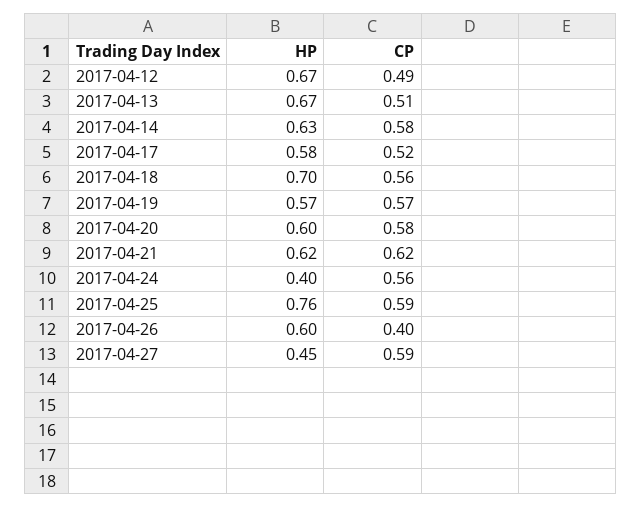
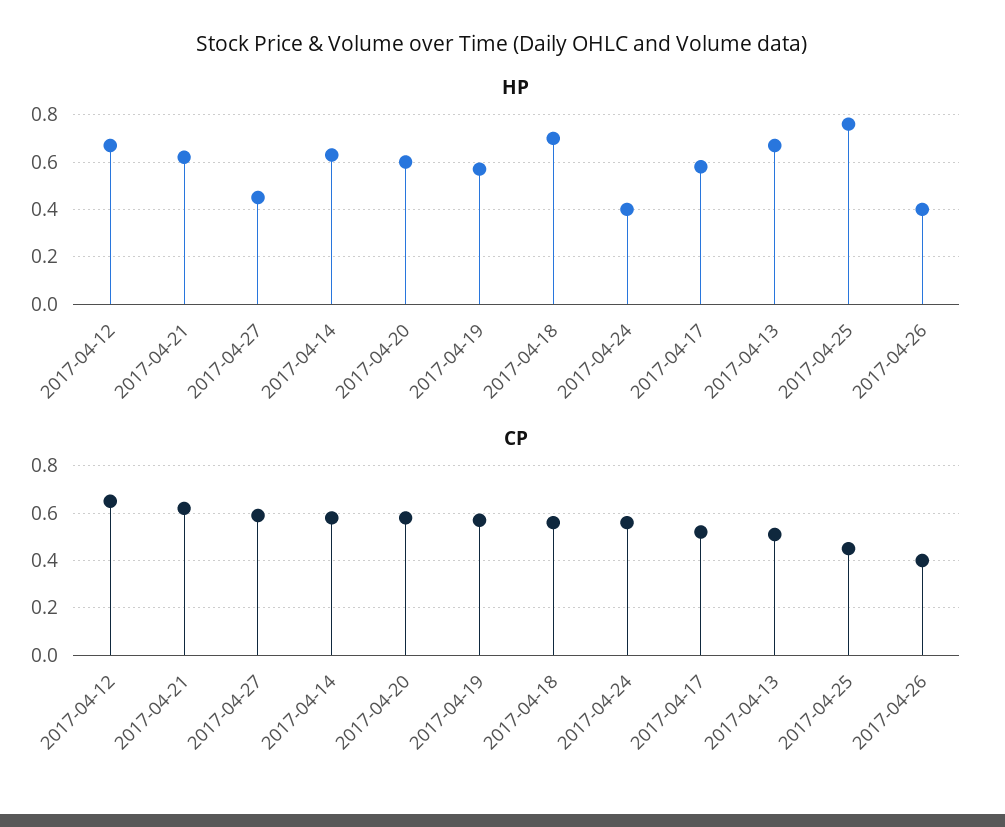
CP, 2017-04-12: 0.49 -> 0.65
CP, 2017-04-25: 0.59 -> 0.45
HP, 2017-04-26: 0.6 -> 0.4

